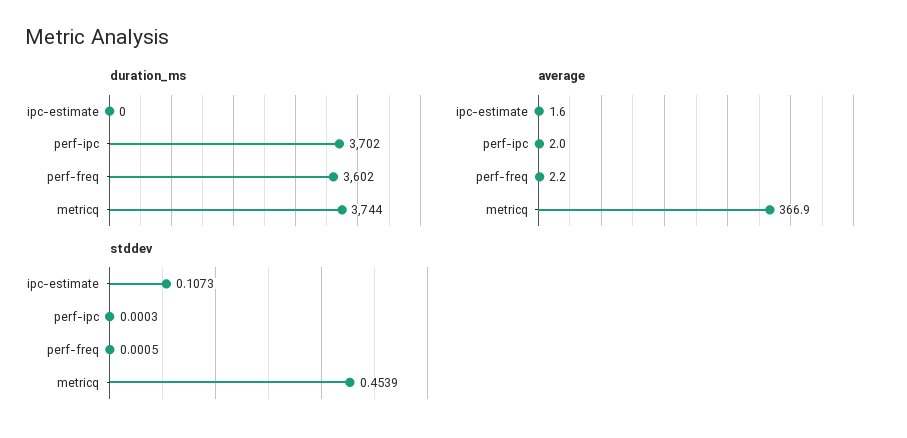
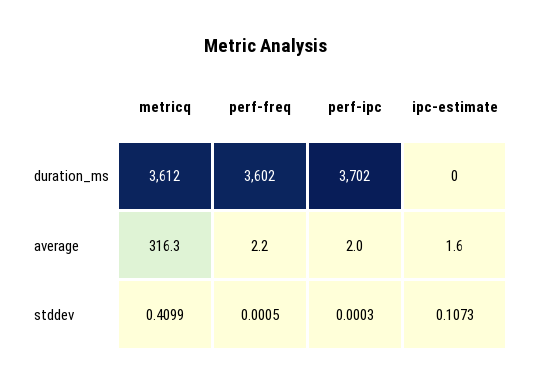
duration_ms, metricq: 3744 -> 3612
average, metricq: 366.9 -> 316.3
stddev, metricq: 0.4539 -> 0.4099

